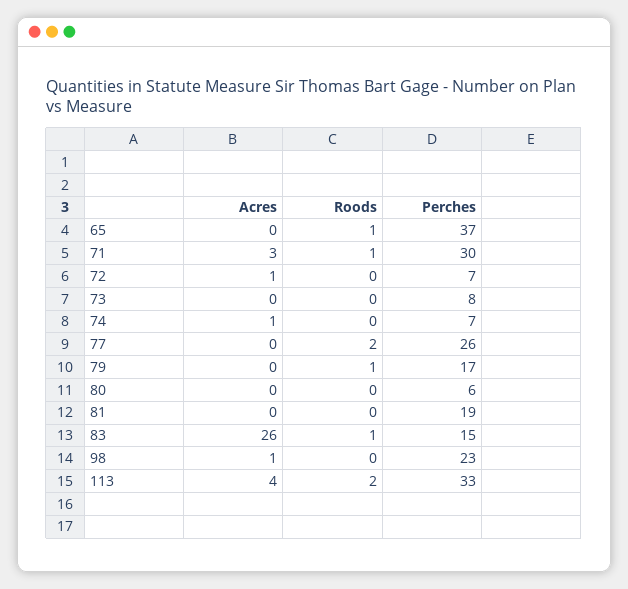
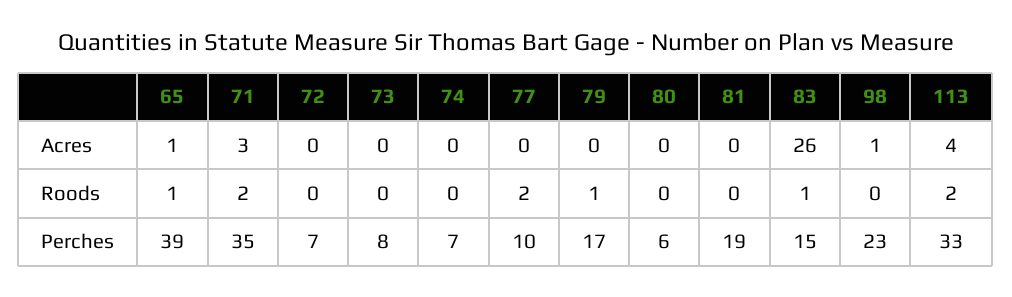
Acres, 65: 0 -> 1
Perches, 65: 37 -> 39
Roods, 71: 1 -> 2
Perches, 71: 30 -> 35
Acres, 72: 1 -> 0
Acres, 74: 1 -> 0
Perches, 77: 26 -> 10

